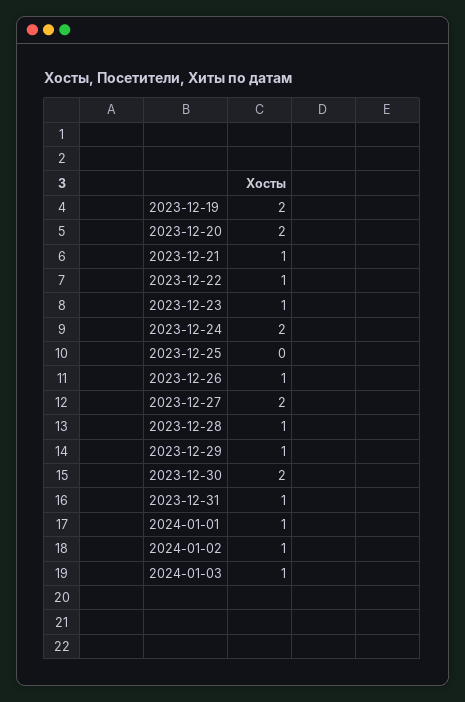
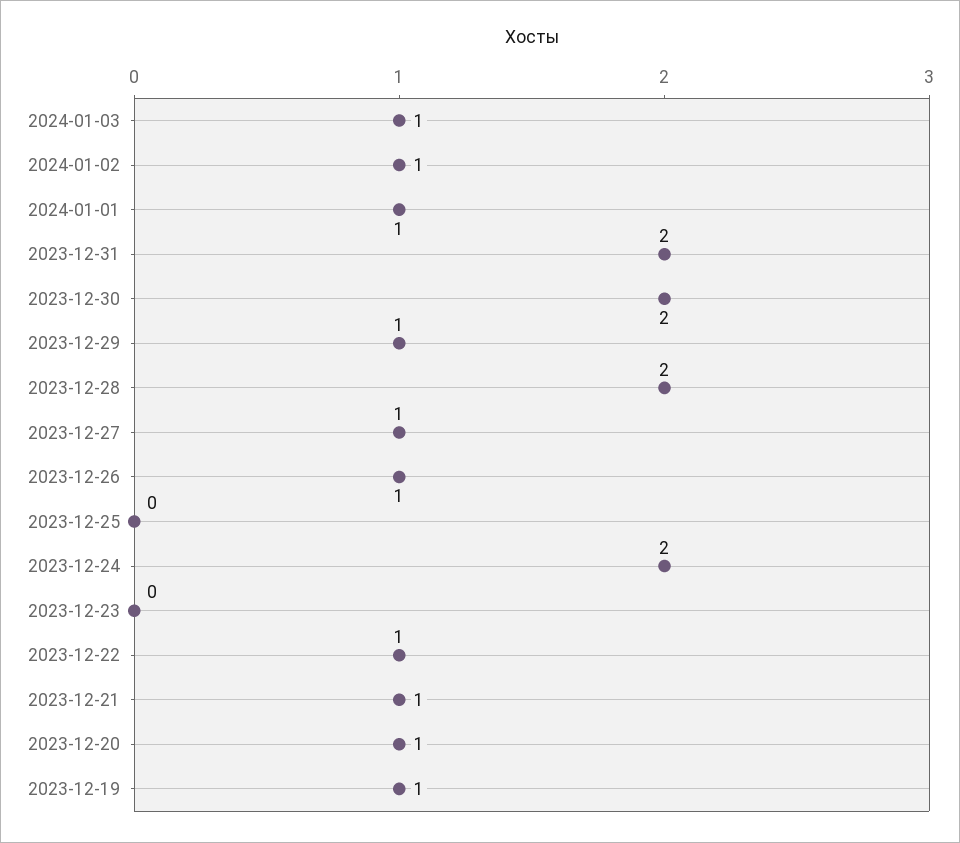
2023-12-19: 2 -> 1
2023-12-20: 2 -> 1
2023-12-23: 1 -> 0
2023-12-27: 2 -> 1
2023-12-28: 1 -> 2
2023-12-31: 1 -> 2

